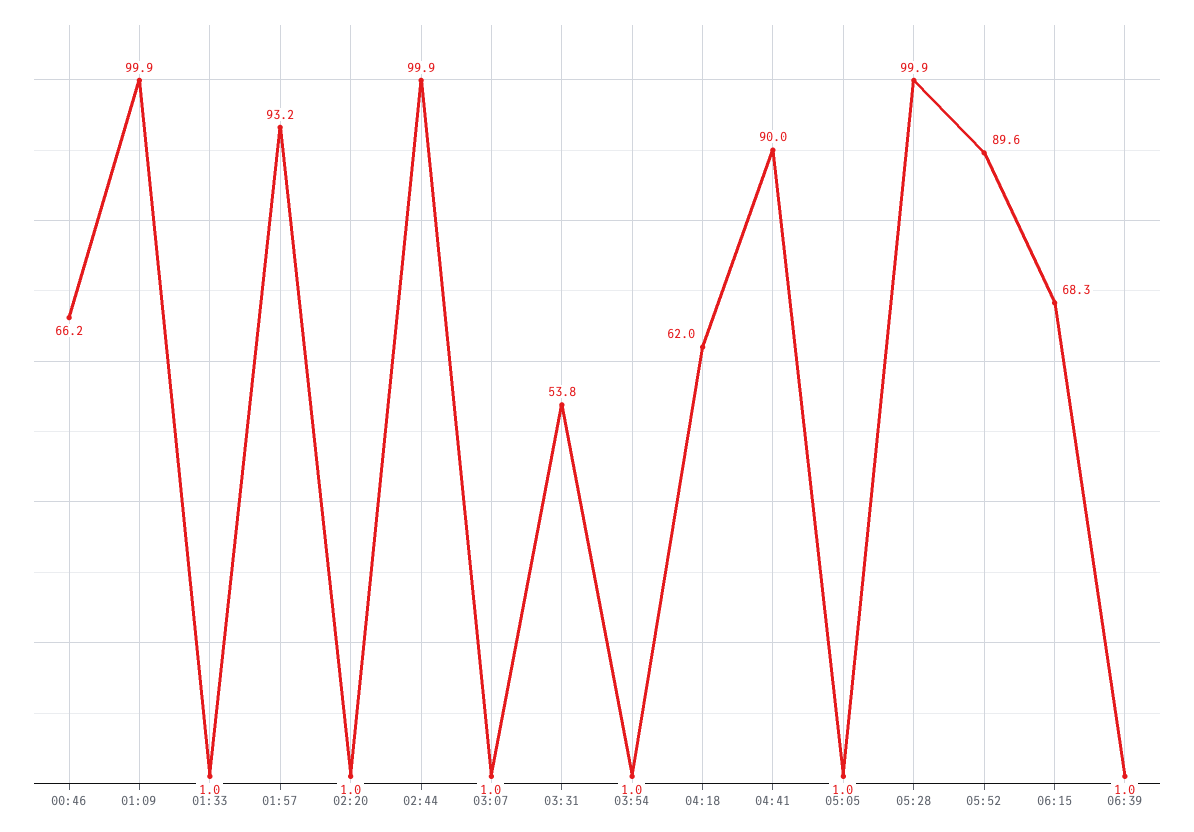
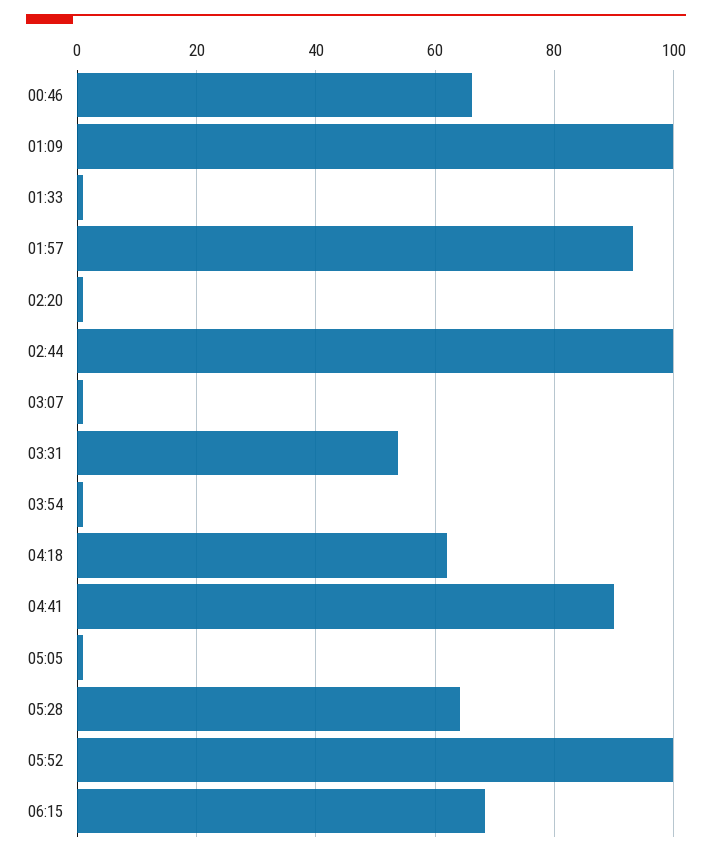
05:28: 99.9 -> 64
05:52: 89.6 -> 100
06:39: 1 -> none

